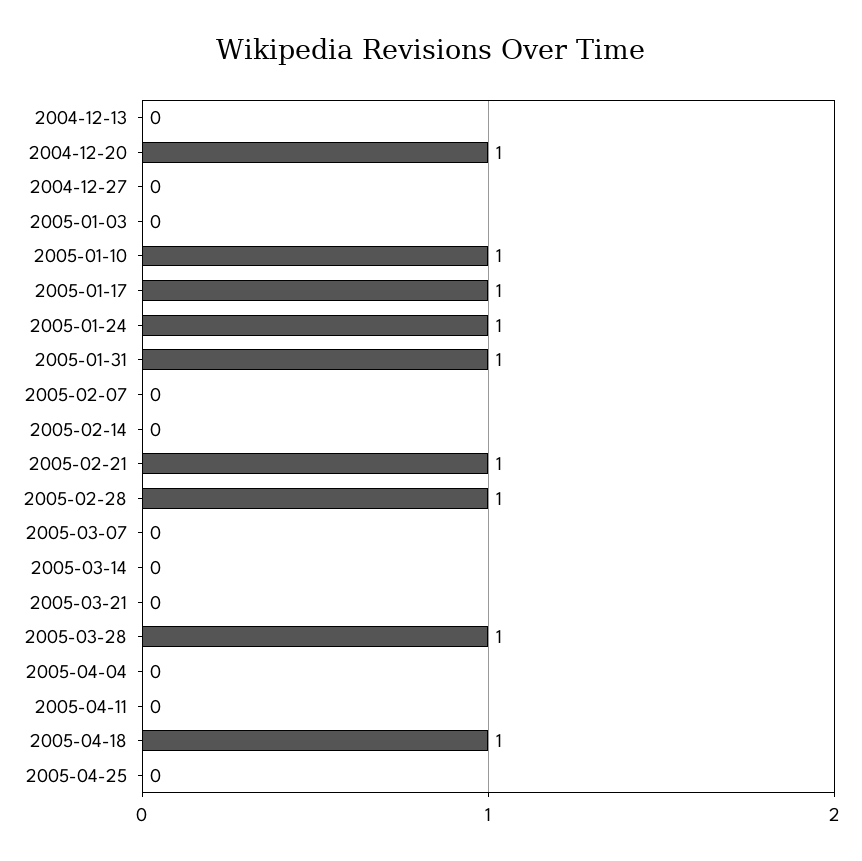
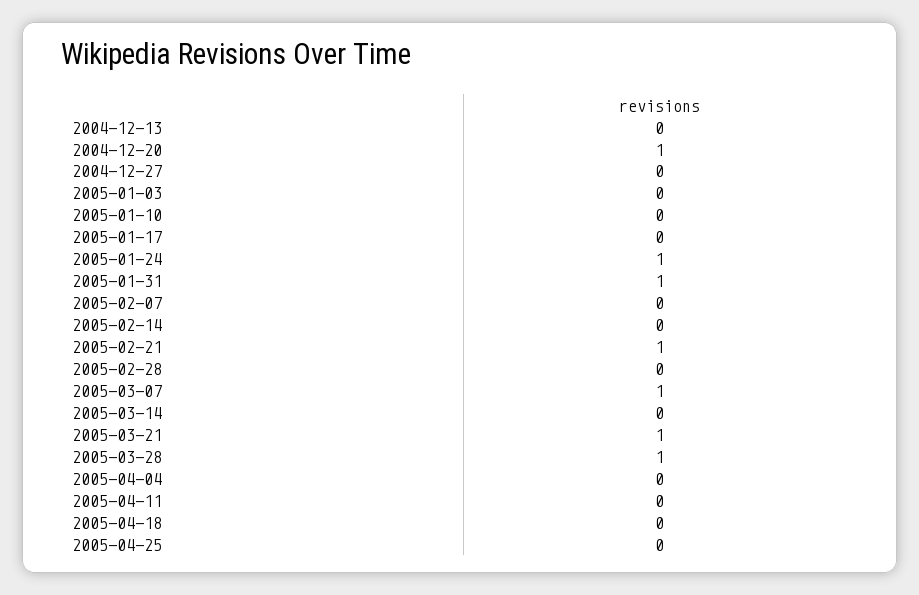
2005-01-10: 1 -> 0
2005-01-17: 1 -> 0
2005-02-28: 1 -> 0
2005-03-07: 0 -> 1
2005-03-21: 0 -> 1
2005-04-18: 1 -> 0

